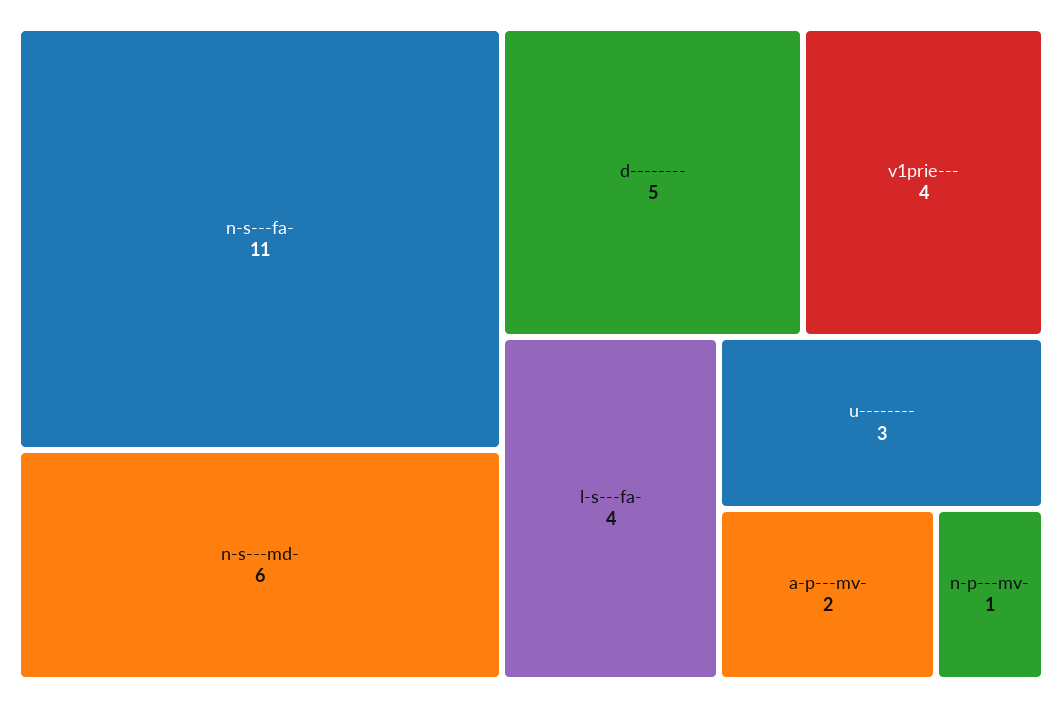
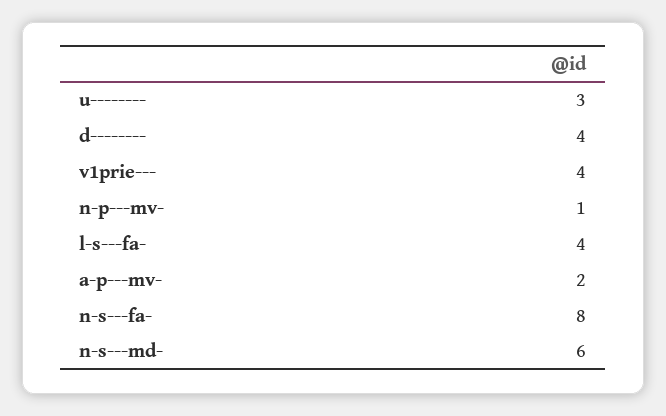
n-s---fa-: 11 -> 8
d--------: 5 -> 4

